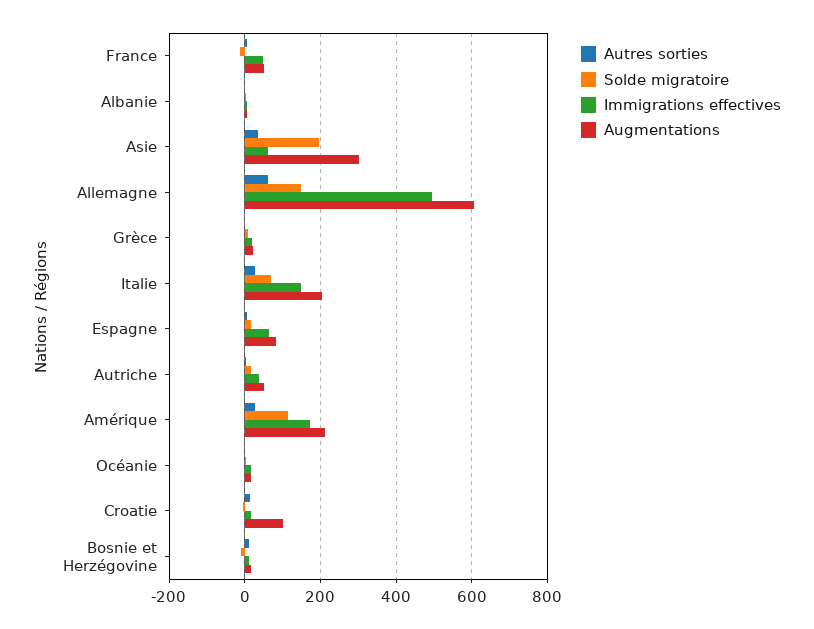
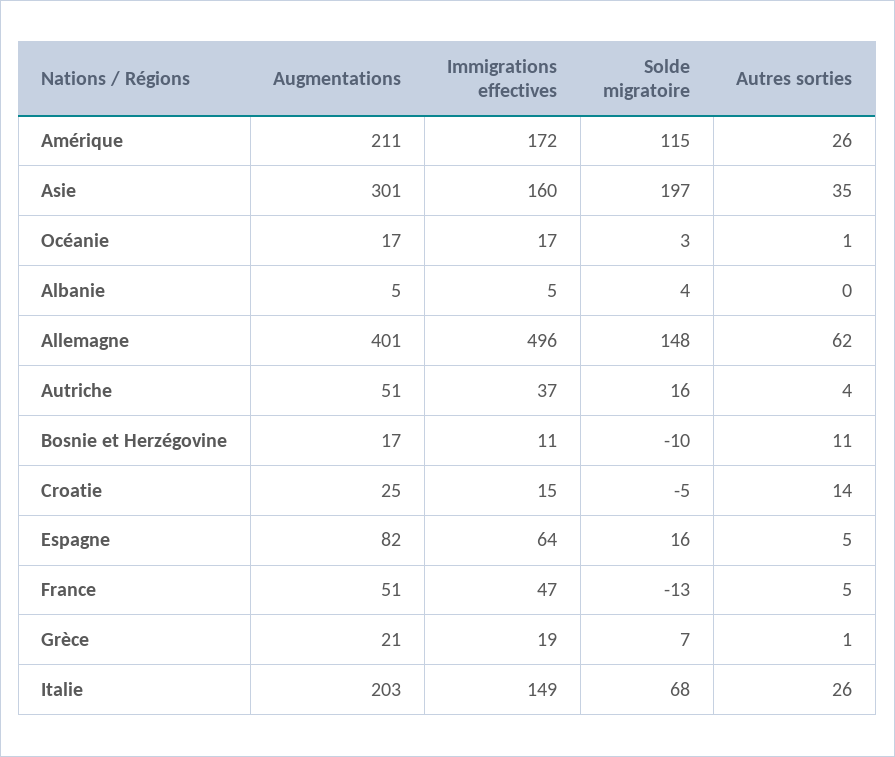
Immigrations effectives, Asie: 60 -> 160
Augmentations, Allemagne: 600 -> 401
Augmentations, Croatie: 100 -> 25

